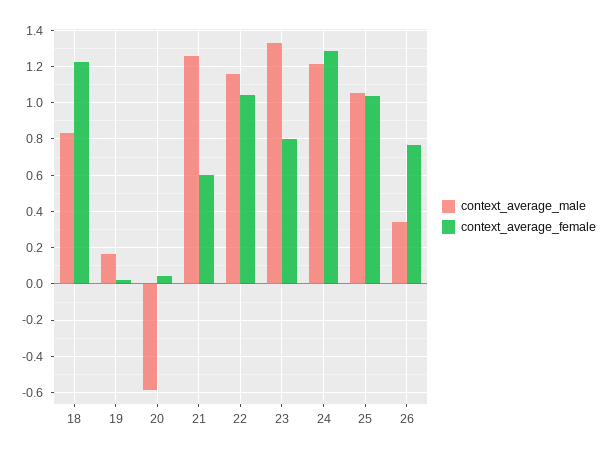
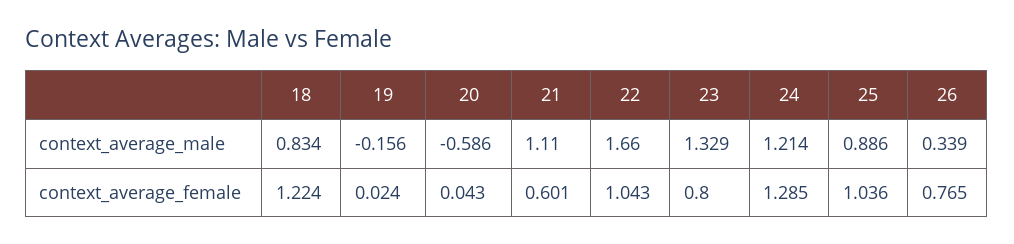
context_average_male, 19: 0.15 -> -0.156
context_average_male, 21: 1.25 -> 1.11
context_average_male, 22: 1.15 -> 1.66
context_average_male, 25: 1.05 -> 0.886

